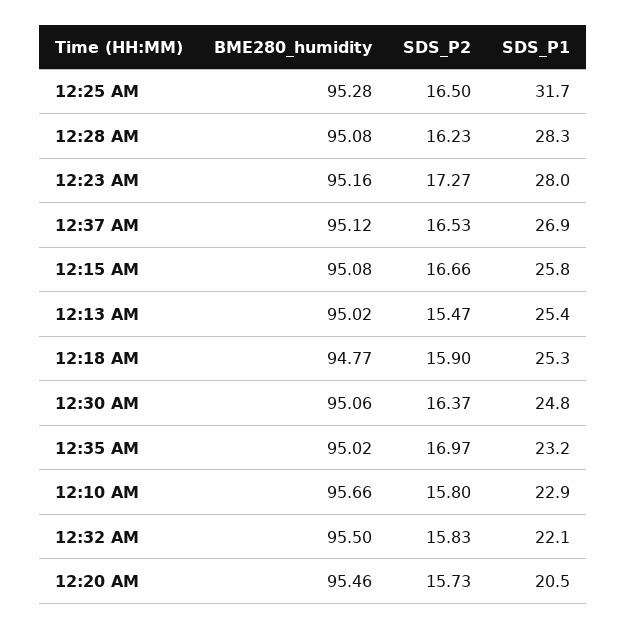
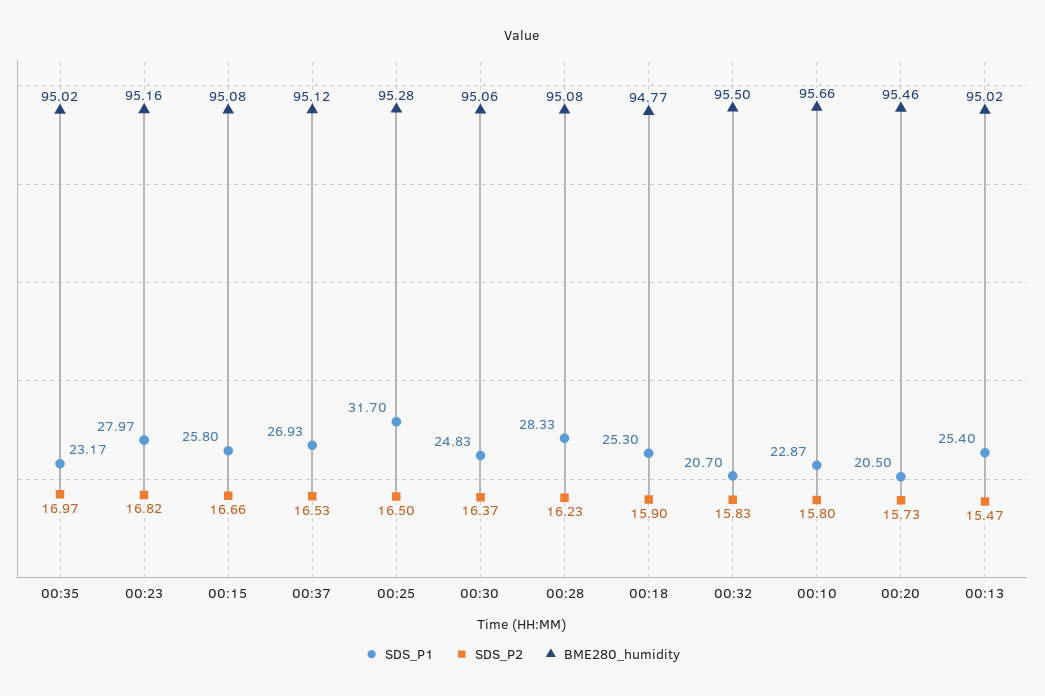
SDS_P2, 12:23 AM: 17.27 -> 16.82
SDS_P1, 12:32 AM: 22.1 -> 20.7

